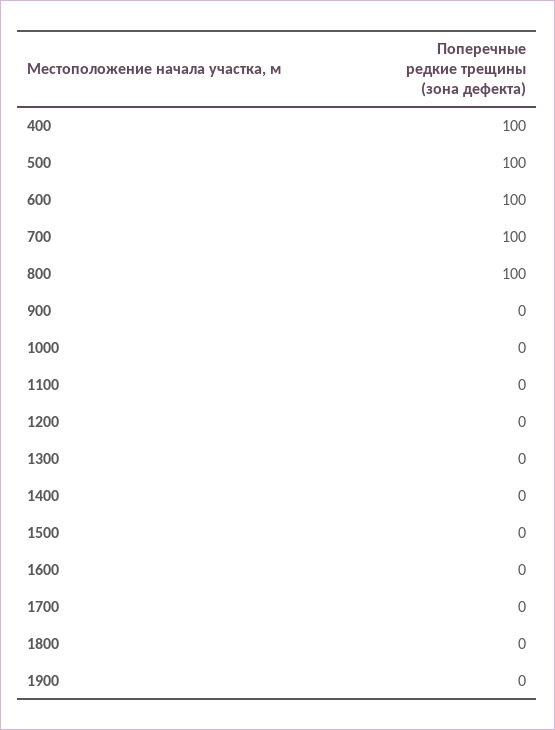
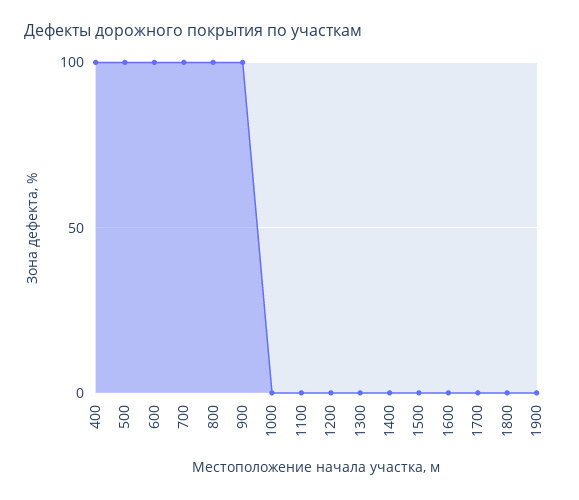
900: 0 -> 100

